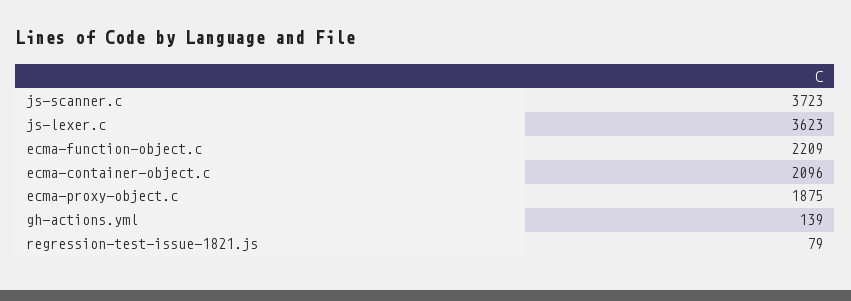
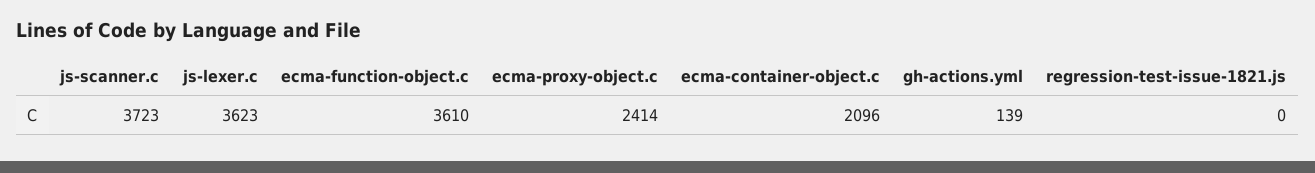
ecma-function-object.c: 2209 -> 3610
ecma-proxy-object.c: 1875 -> 2414
regression-test-issue-1821.js: 79 -> 0

